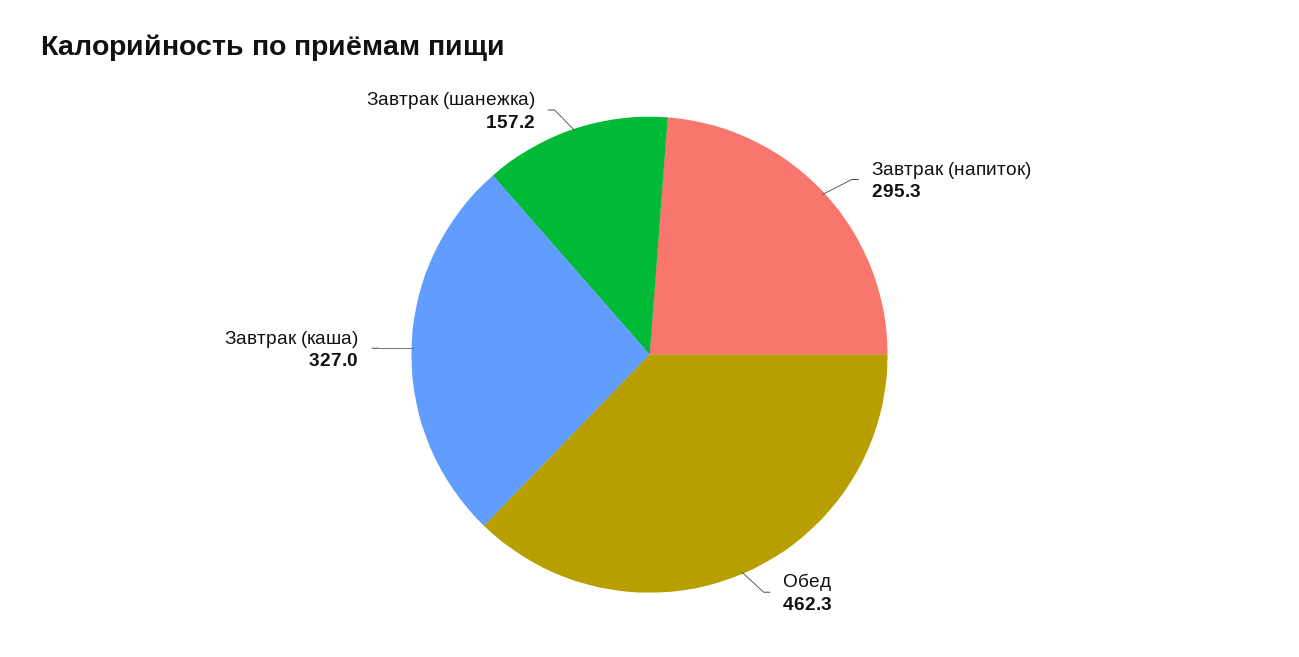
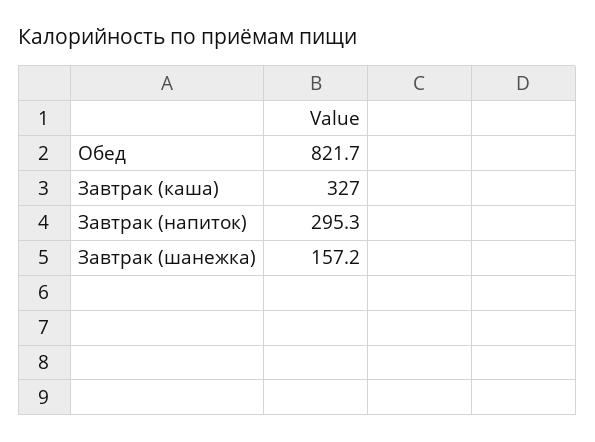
Обед: 462.3 -> 821.7

